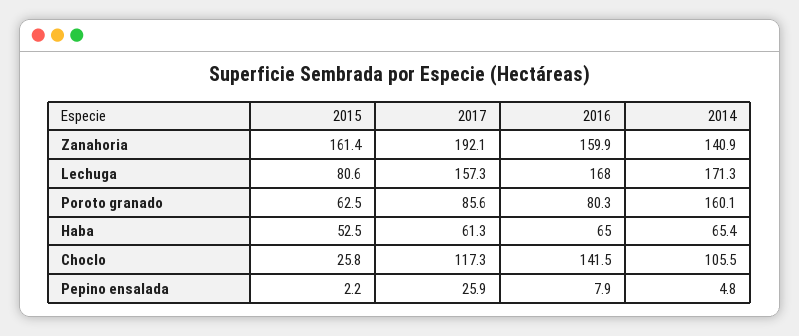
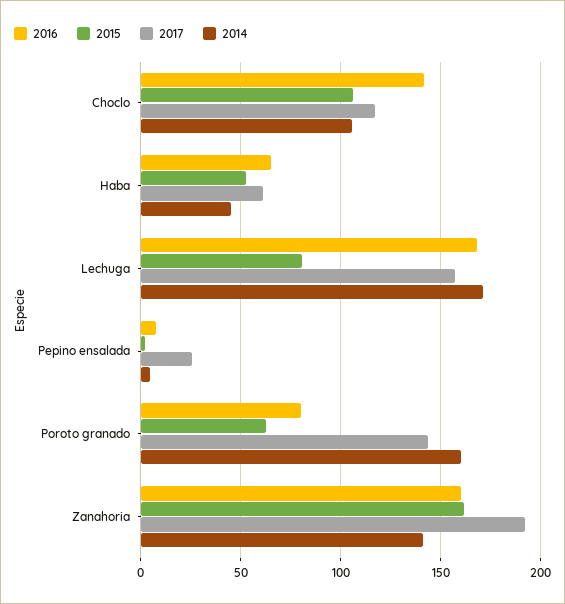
2017, Poroto granado: 85.6 -> 145
2014, Haba: 65.4 -> 45
2015, Choclo: 25.8 -> 105

